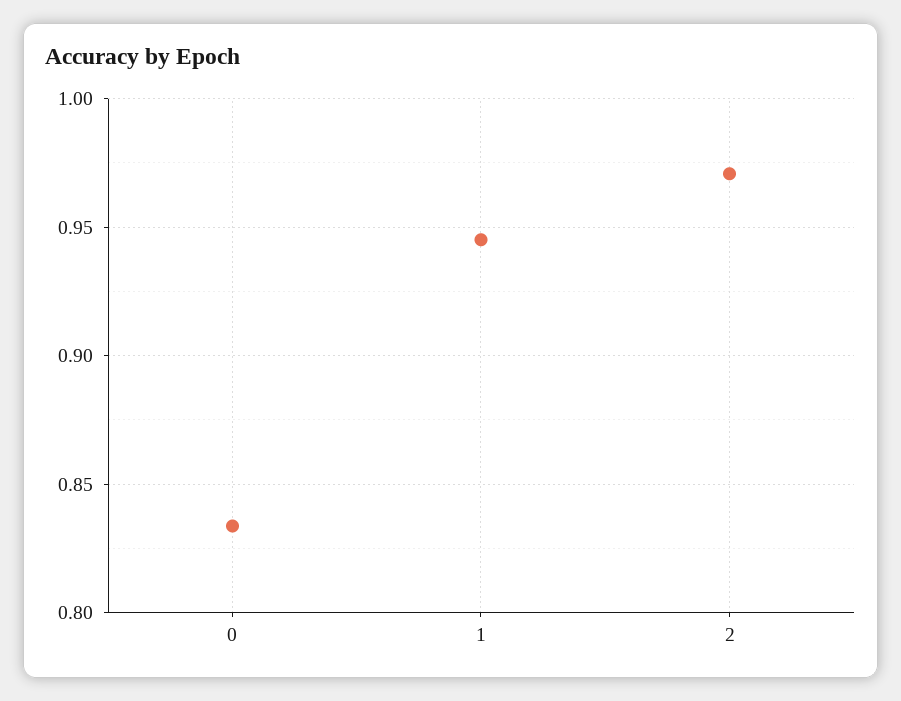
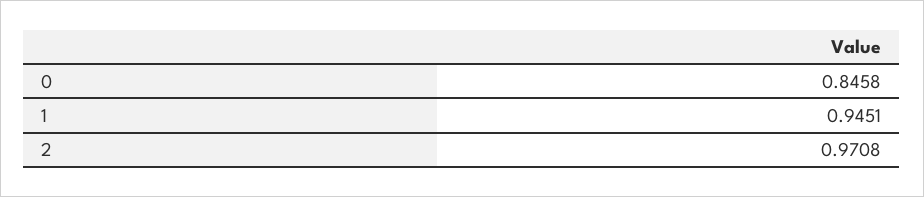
0: 0.835 -> 0.8458

